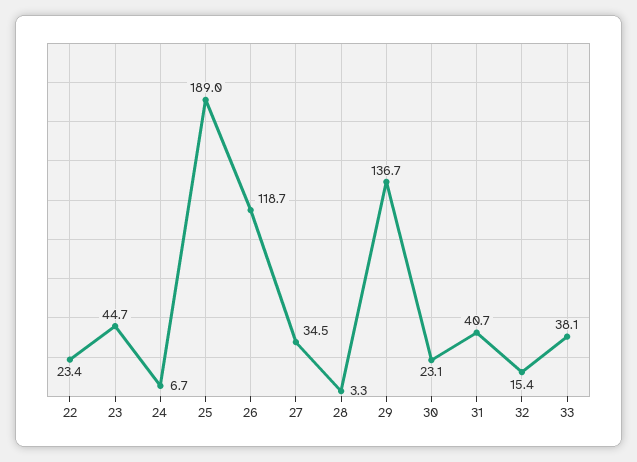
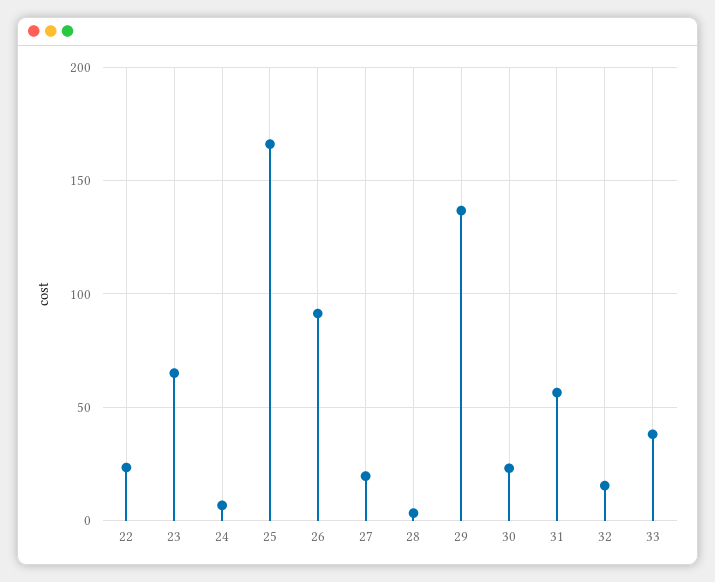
23: 44.7 -> 65
25: 189 -> 165
26: 118.7 -> 90
27: 34.5 -> 20
31: 40.7 -> 55

